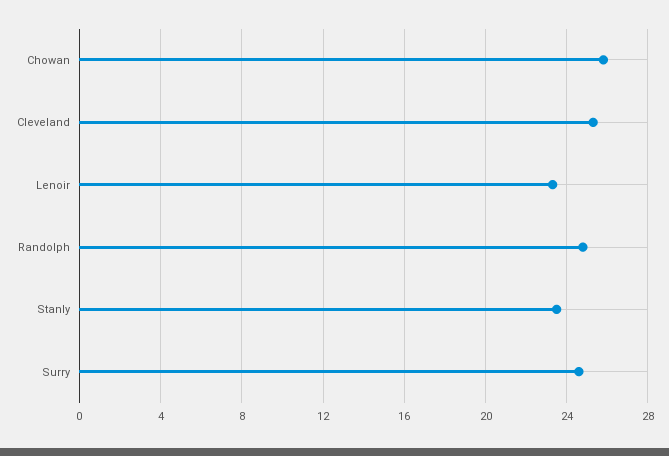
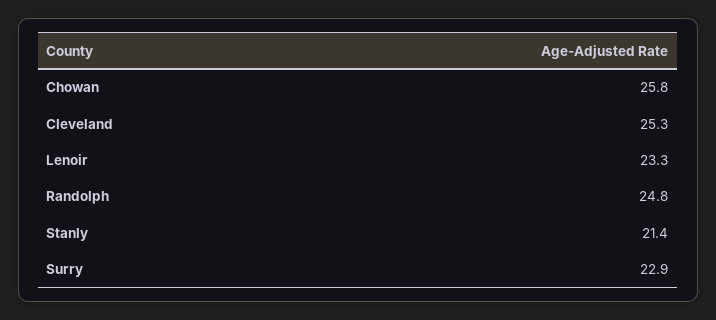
Stanly: 23.5 -> 21.4
Surry: 24.5 -> 22.9

